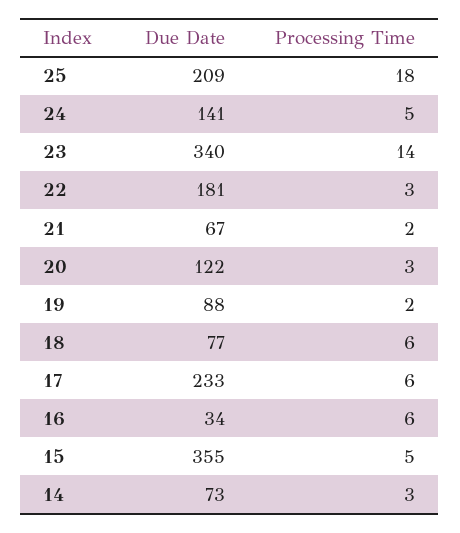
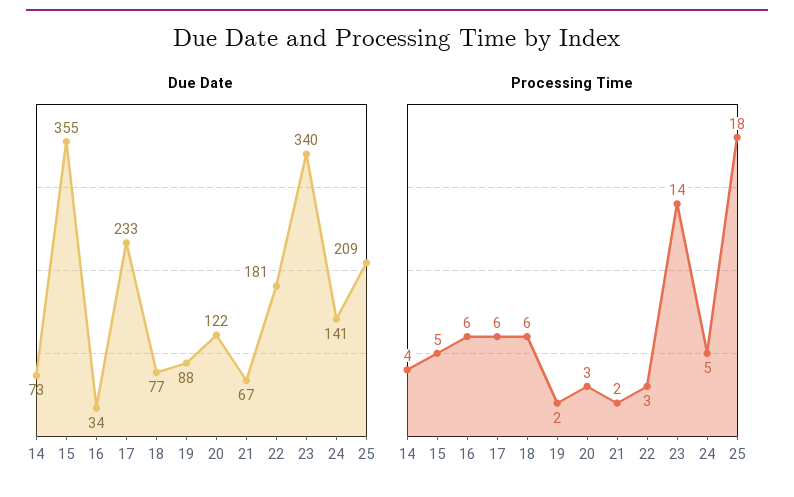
Processing Time, 14: 3 -> 4

